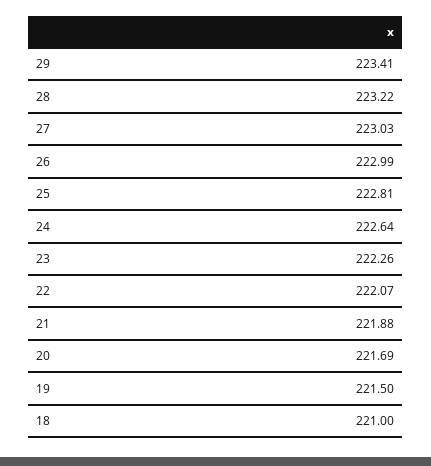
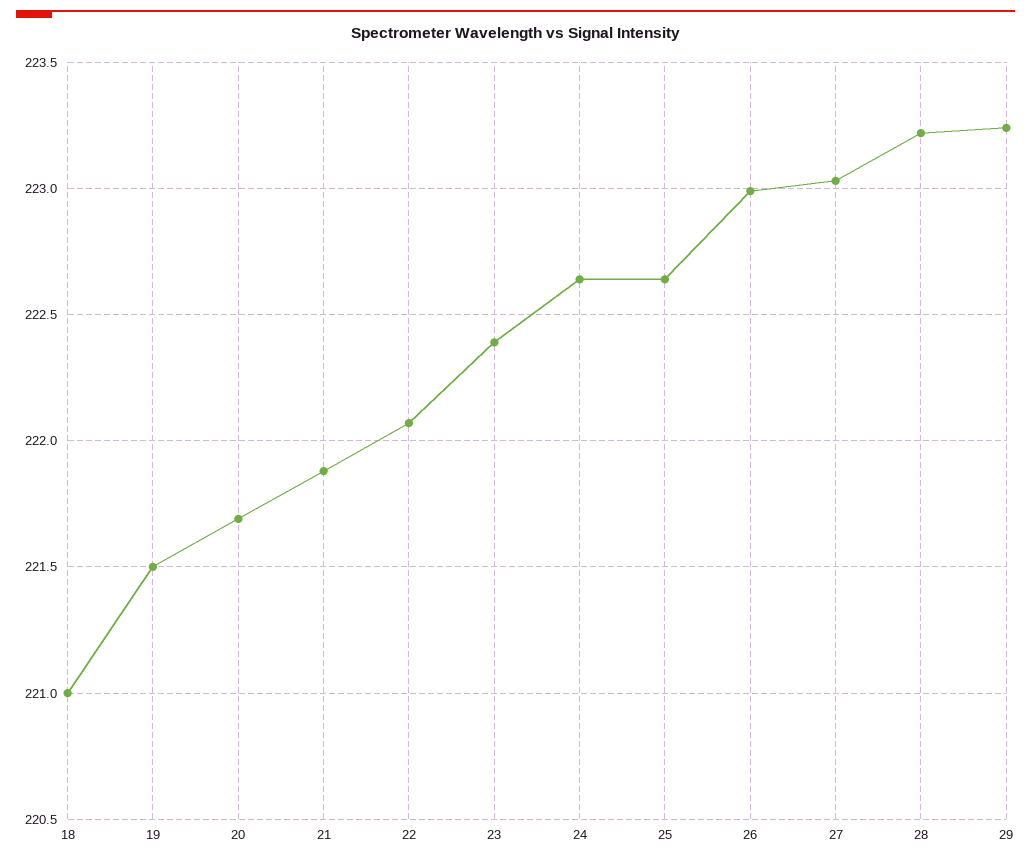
29: 223.41 -> 223.25
25: 222.81 -> 222.65
23: 222.26 -> 222.4

